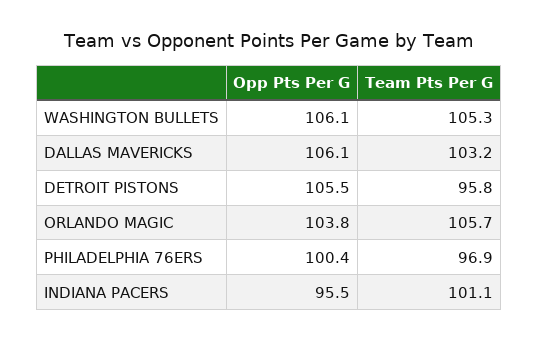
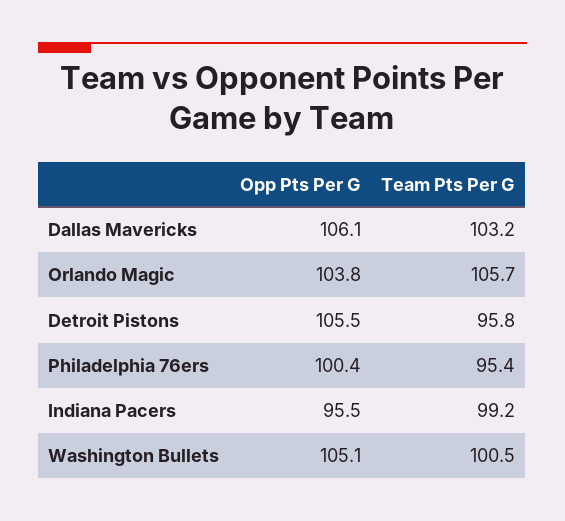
Opp Pts Per G, WASHINGTON BULLETS: 106.1 -> 105.1
Team Pts Per G, WASHINGTON BULLETS: 105.3 -> 100.5
Team Pts Per G, PHILADELPHIA 76ERS: 96.9 -> 95.4
Team Pts Per G, INDIANA PACERS: 101.1 -> 99.2

